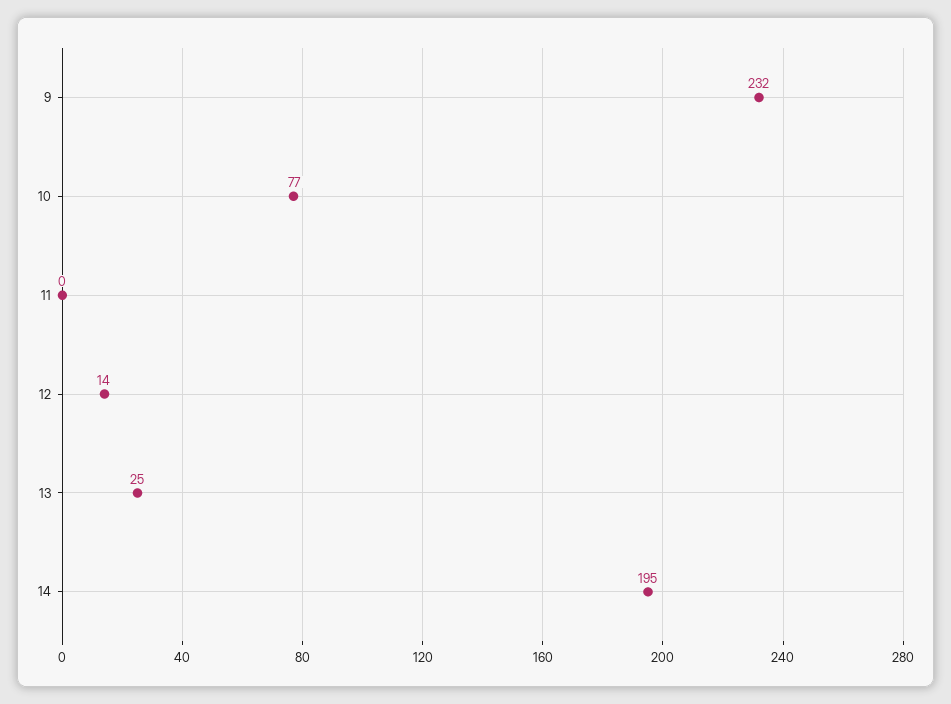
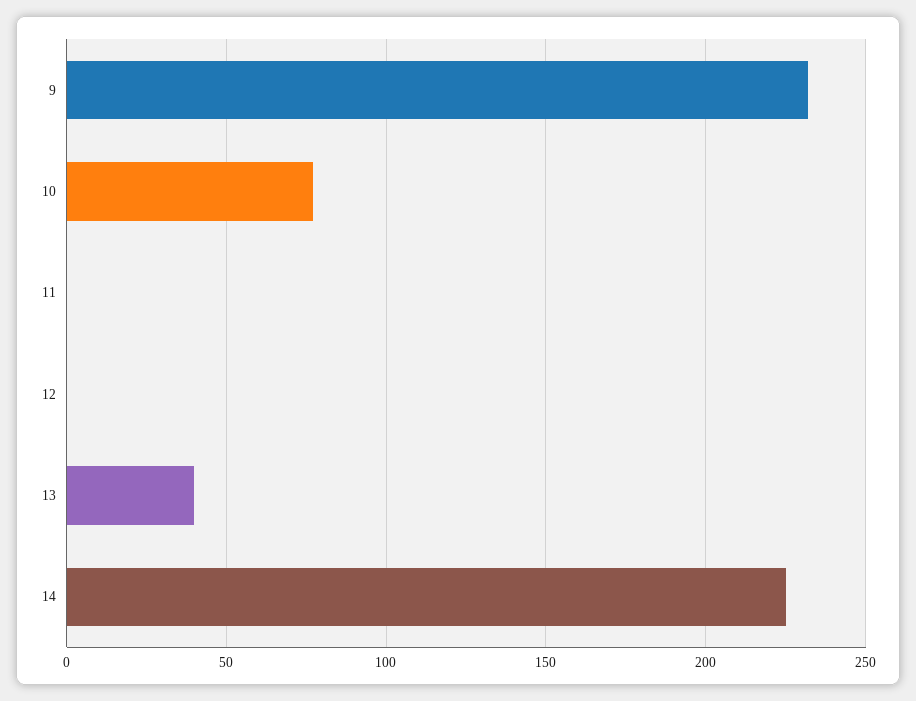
12: 14 -> 0
13: 25 -> 40
14: 195 -> 225

